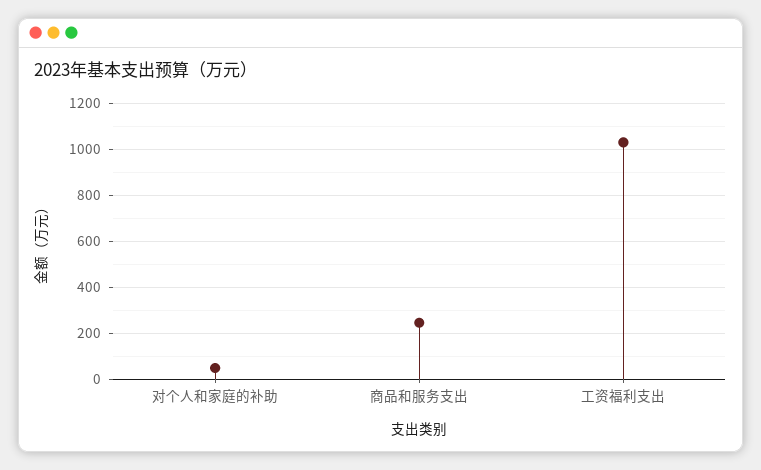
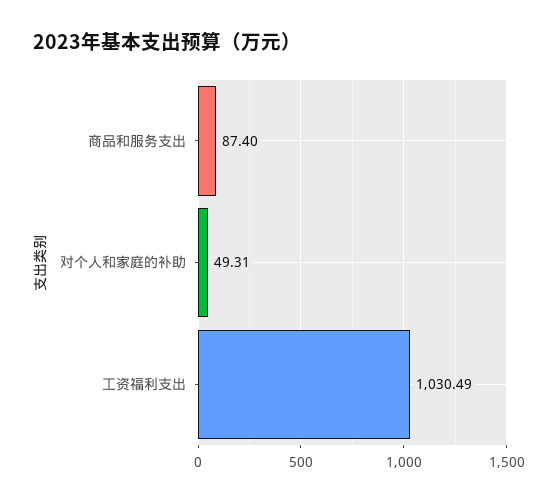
商品和服务支出: 250 -> 87.4

